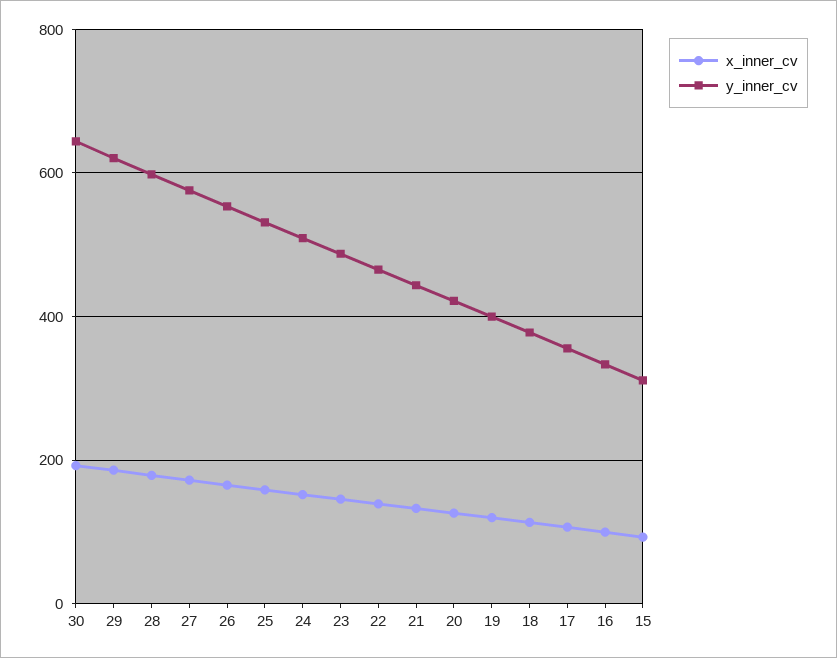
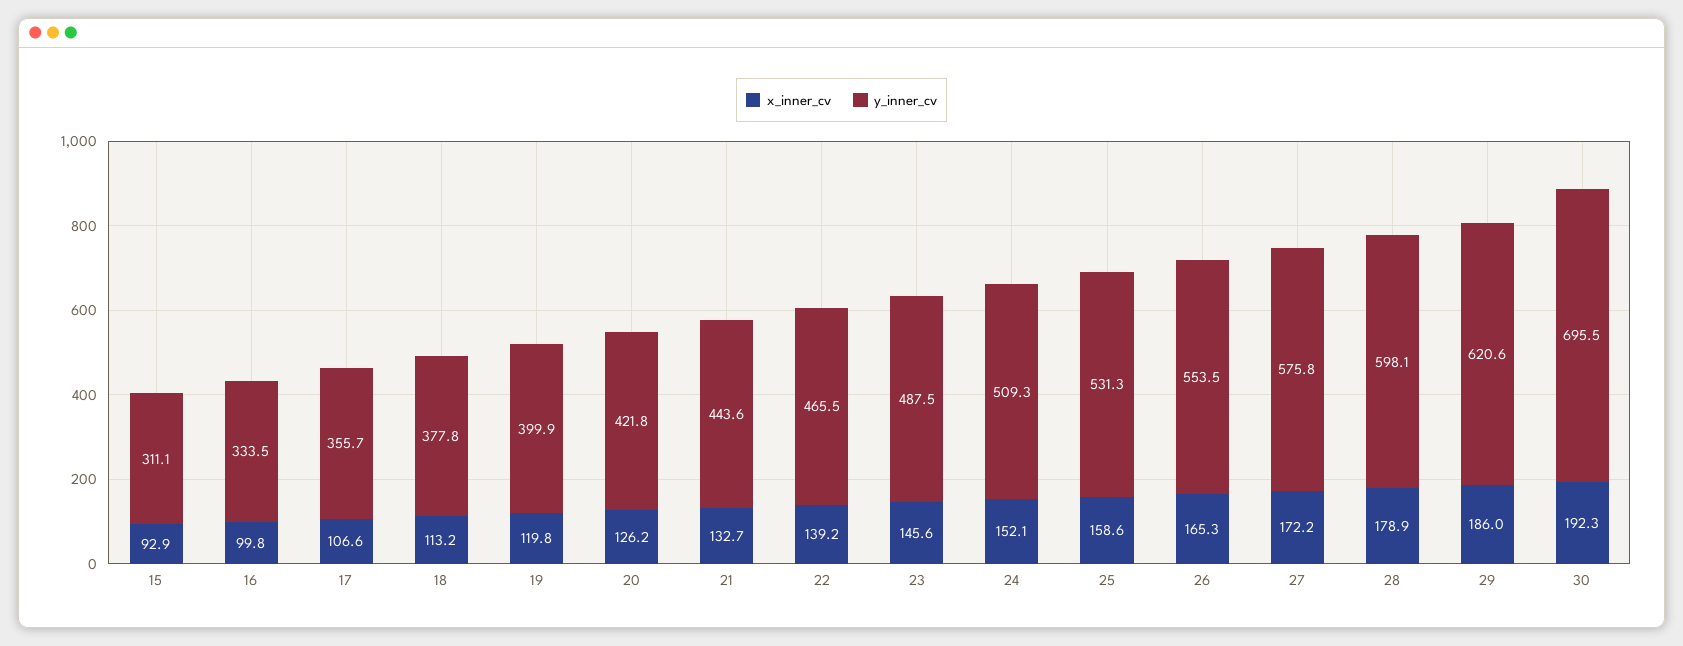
y_inner_cv, 30: 640 -> 695.5

